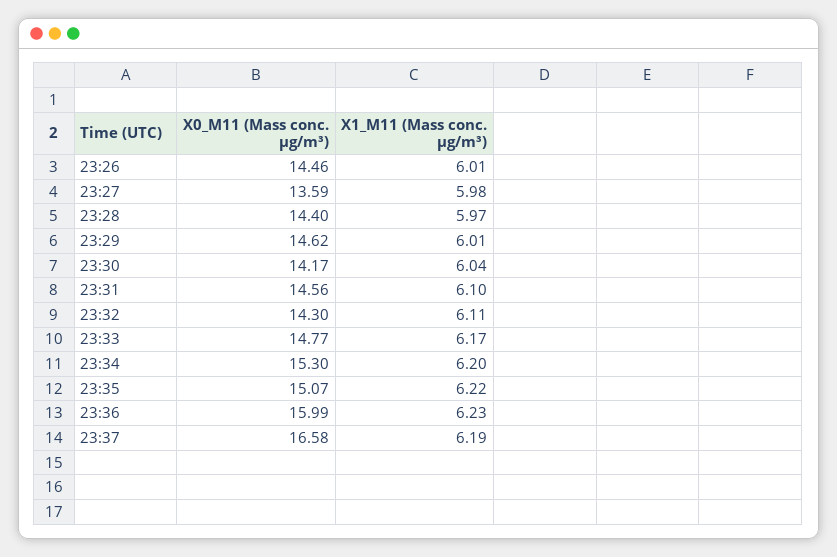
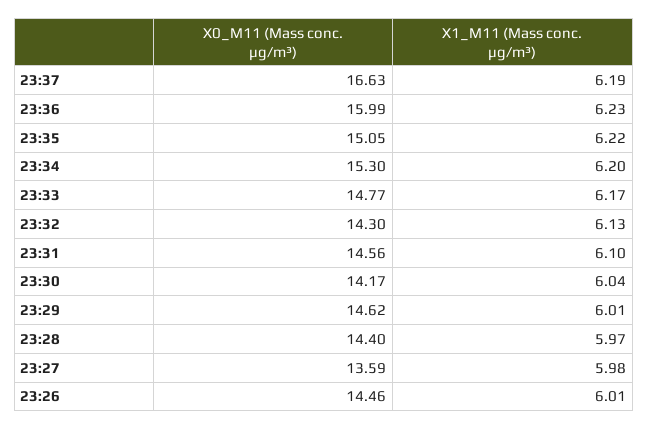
X1_M11 (Mass conc. μg/m³), 23:32: 6.11 -> 6.13
X0_M11 (Mass conc. μg/m³), 23:35: 15.07 -> 15.05
X0_M11 (Mass conc. μg/m³), 23:37: 16.58 -> 16.63

